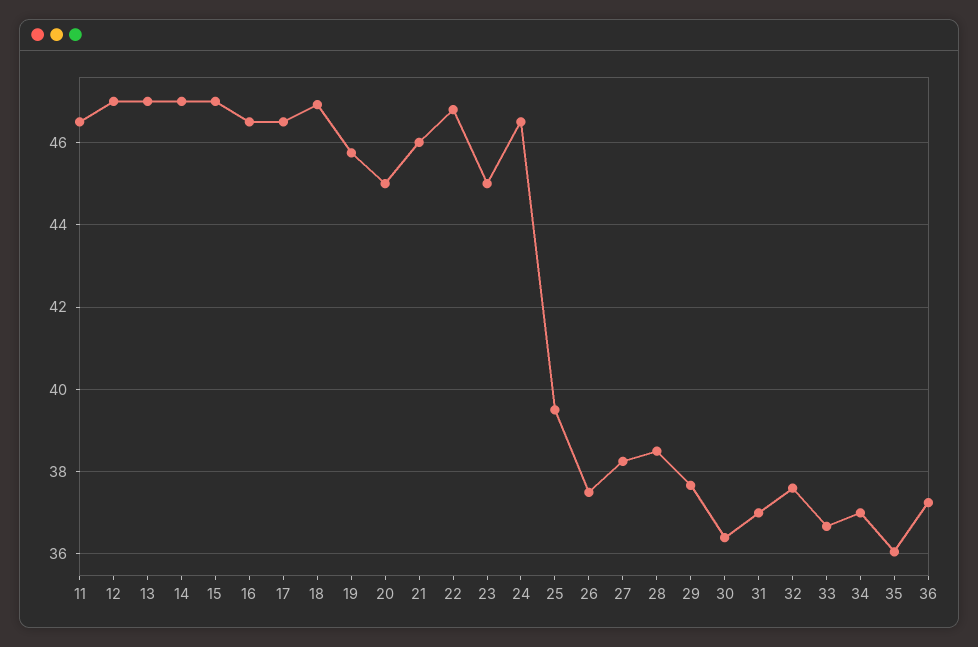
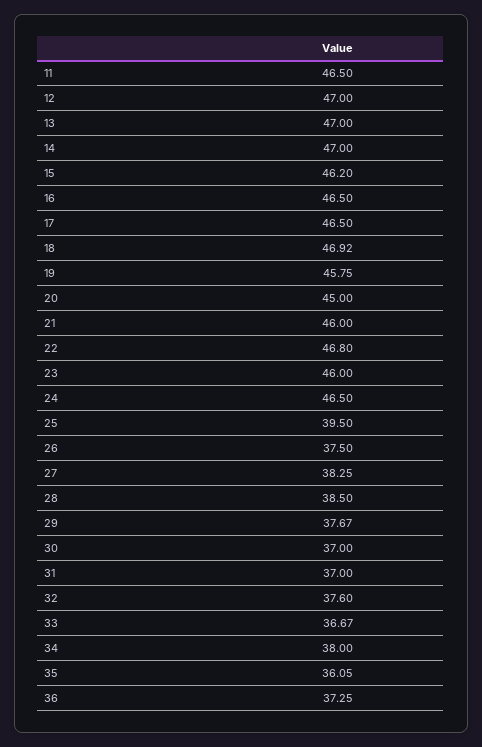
15: 47 -> 46.2
23: 45 -> 46
30: 36.4 -> 37
34: 37 -> 38

